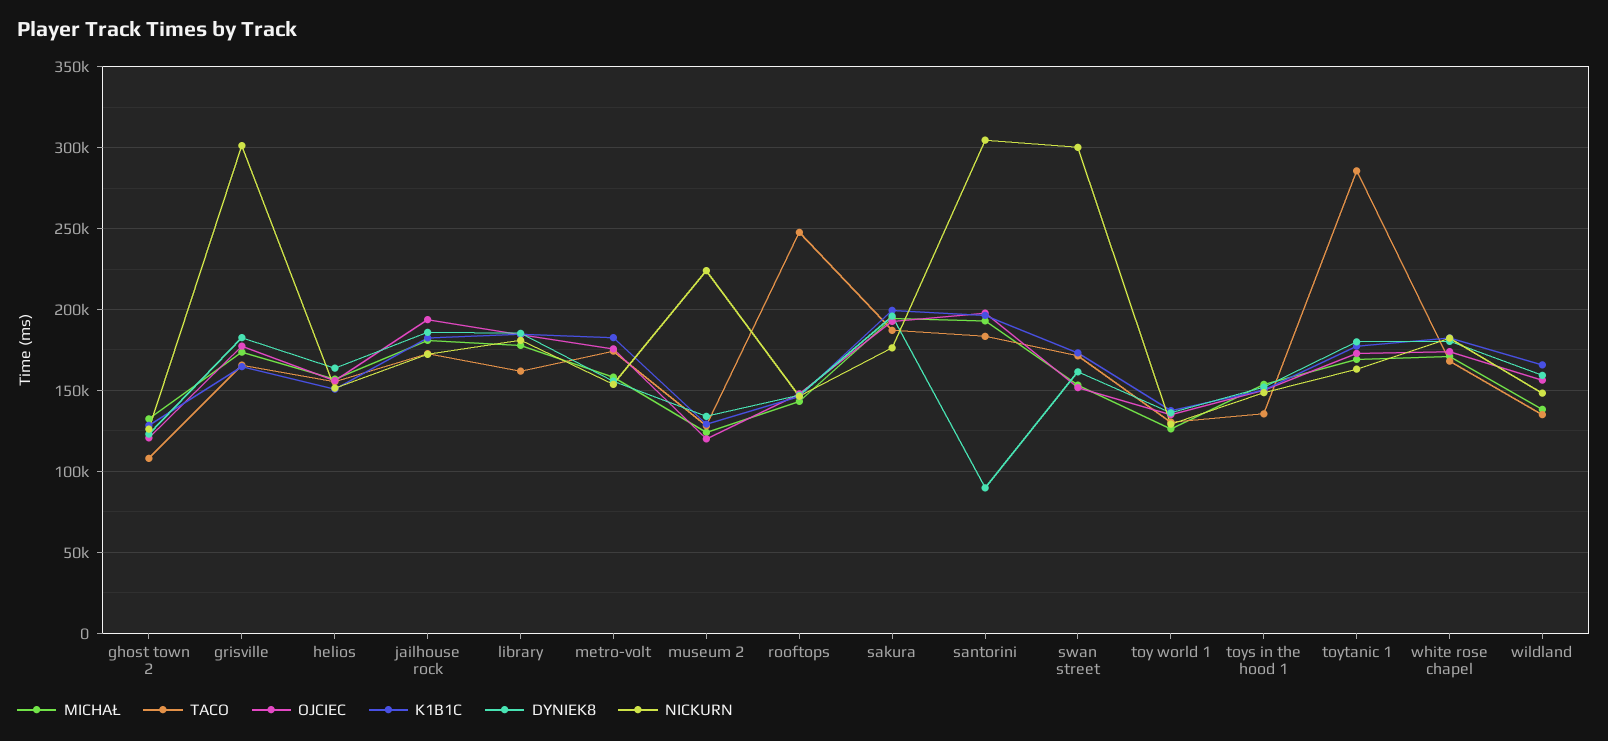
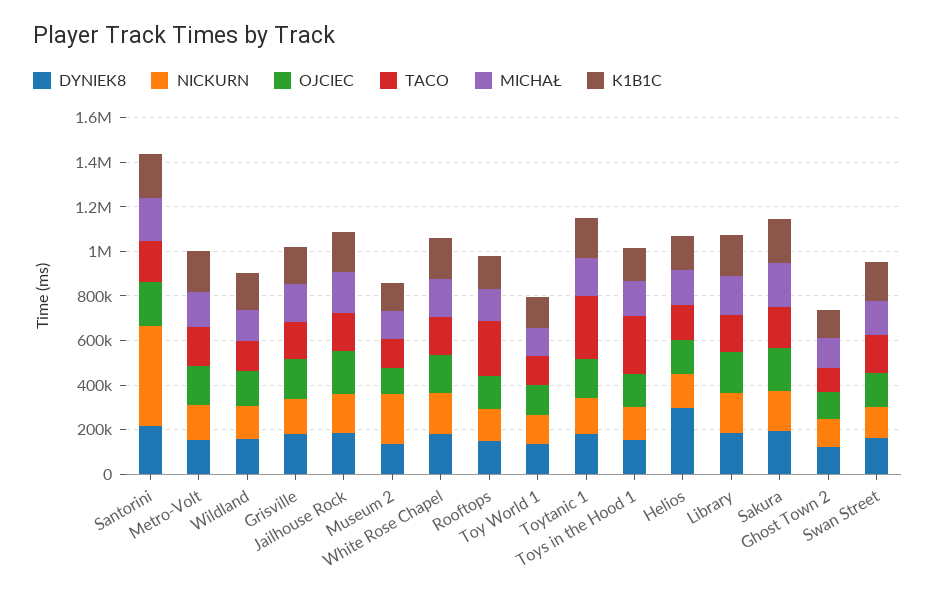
NICKURN, grisville: 300000 -> 150000
DYNIEK8, helios: 165000 -> 300000
DYNIEK8, santorini: 90000 -> 200000
NICKURN, santorini: 305000 -> 450000
NICKURN, swan street: 300000 -> 150000
TACO, toys in the hood 1: 135000 -> 250000

